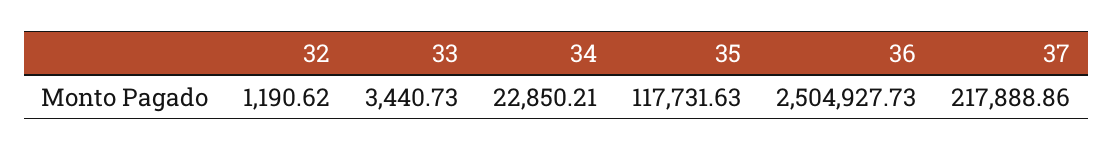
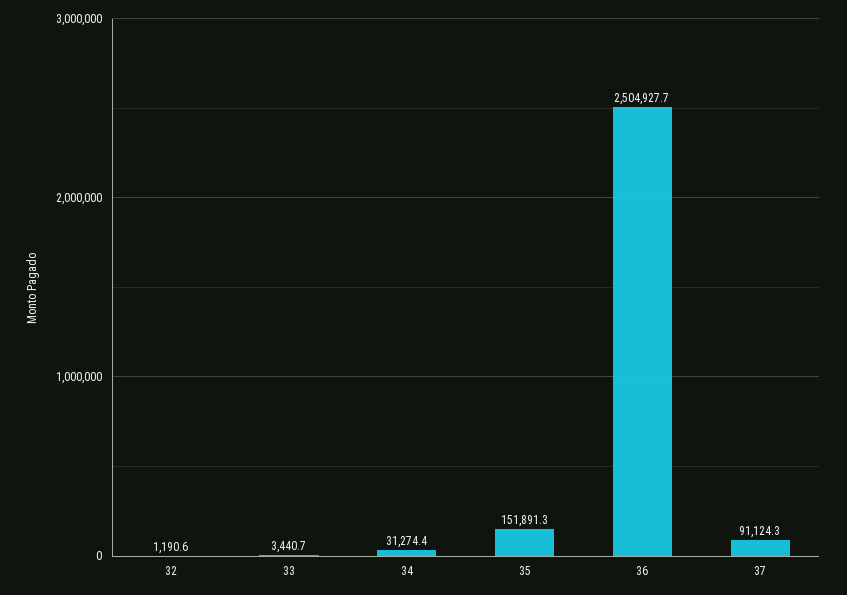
34: 22850.21 -> 31274.4
35: 117731.63 -> 151891.3
37: 217888.86 -> 91124.3

